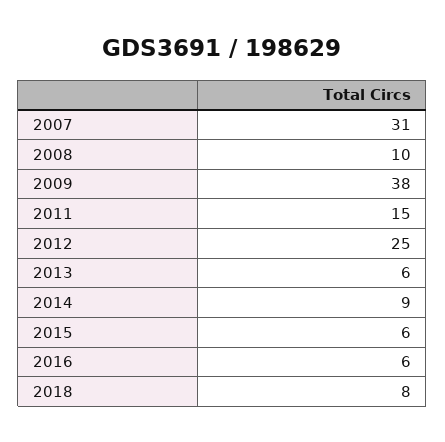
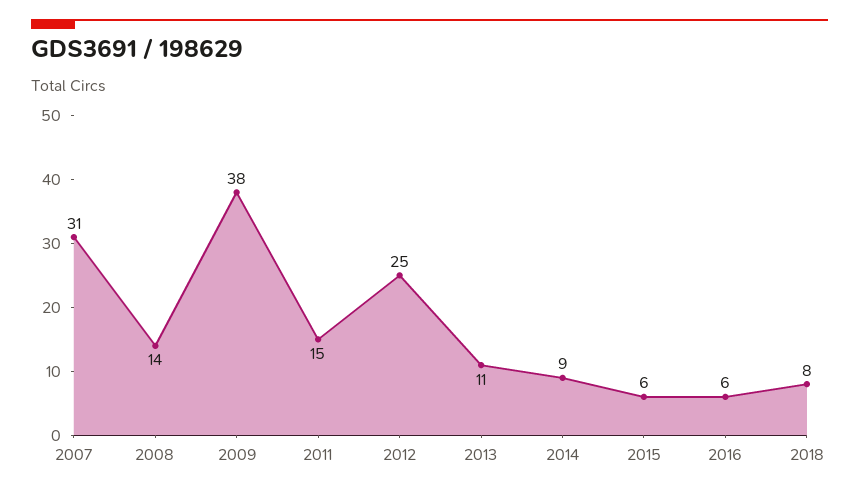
2008: 10 -> 14
2013: 6 -> 11

